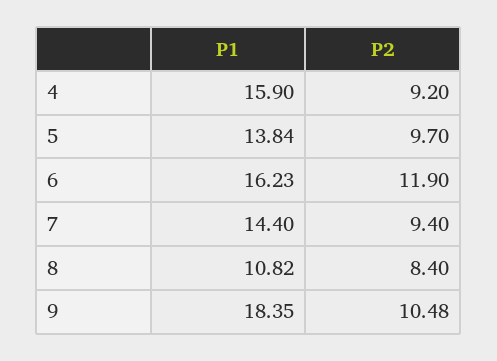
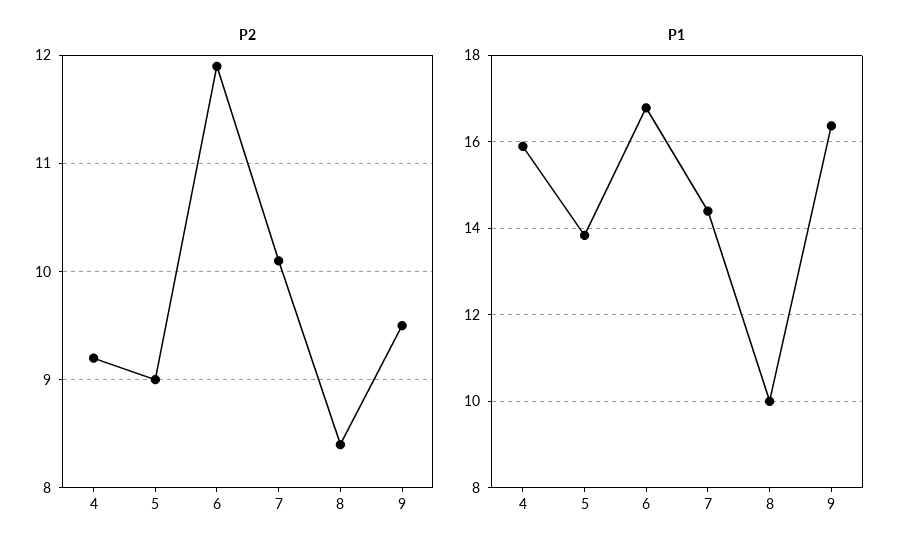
P2, 5: 9.7 -> 9
P1, 6: 16.23 -> 16.8
P2, 7: 9.4 -> 10.1
P1, 8: 10.82 -> 10
P1, 9: 18.35 -> 16.4
P2, 9: 10.48 -> 9.5

